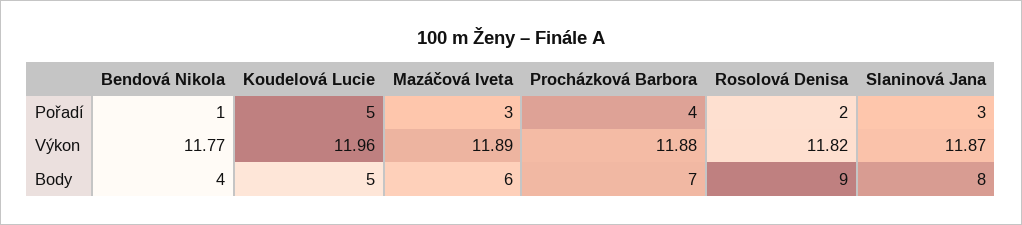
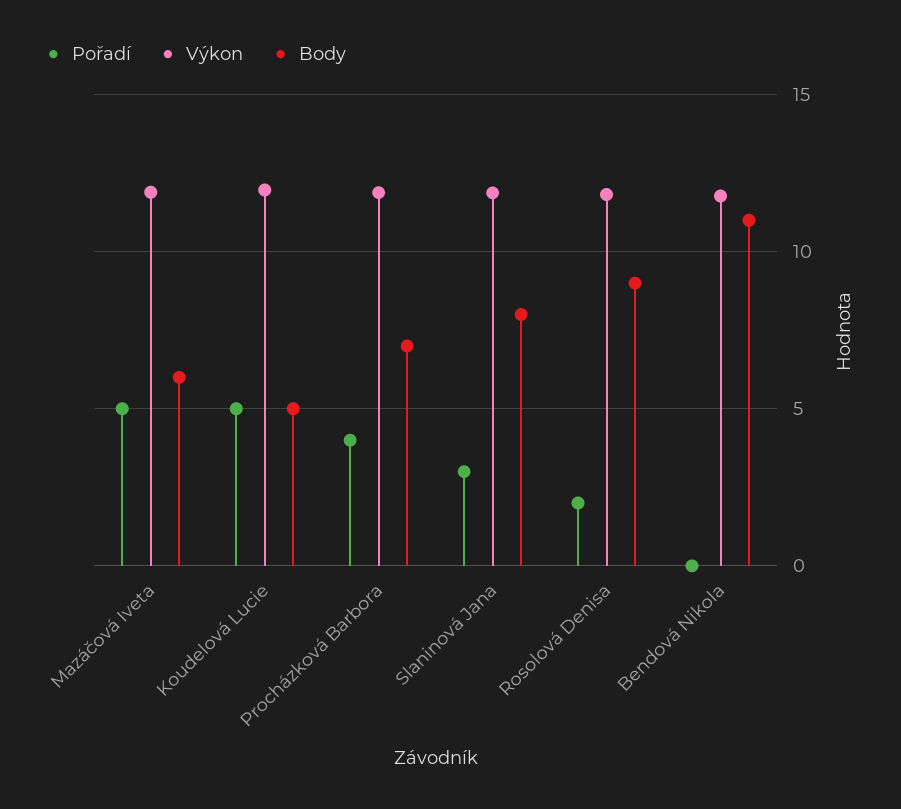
Pořadí, Bendová Nikola: 1 -> 0
Pořadí, Mazáčová Iveta: 3 -> 5
Body, Bendová Nikola: 4 -> 11

